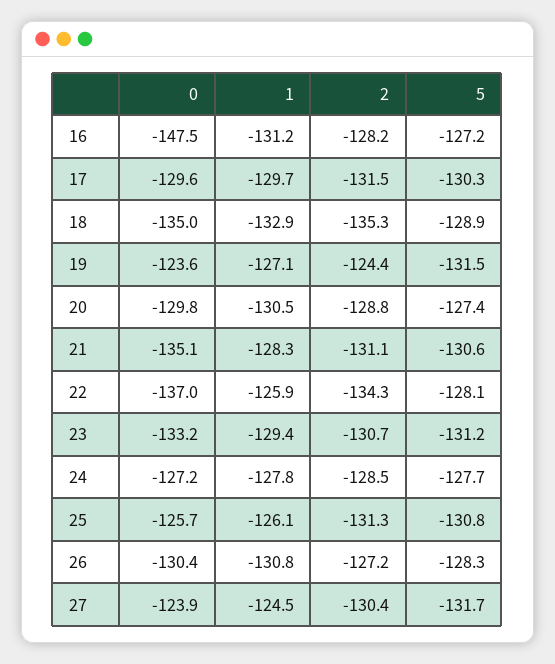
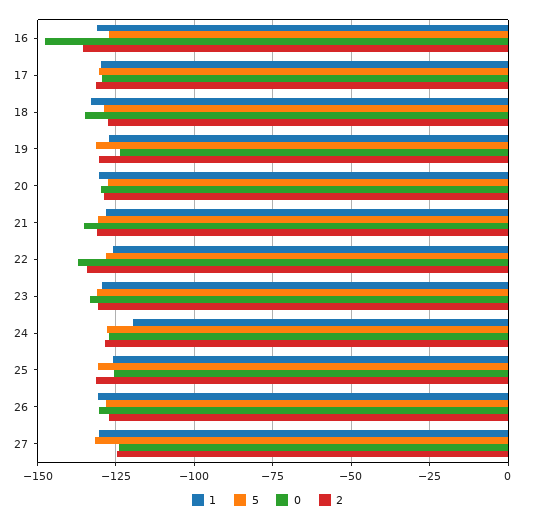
2, 16: -128.2 -> -135
2, 18: -135.3 -> -127.5
2, 19: -124.4 -> -130
1, 24: -127.8 -> -120
1, 27: -124.5 -> -130
2, 27: -130.4 -> -125

